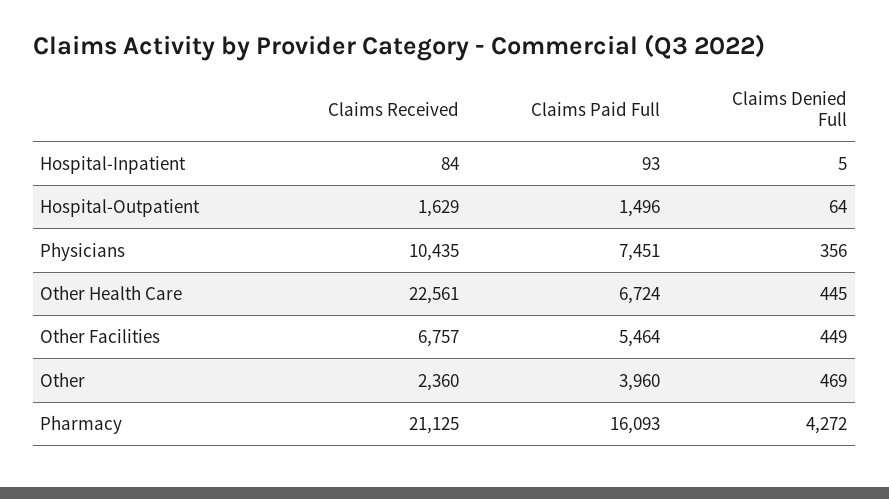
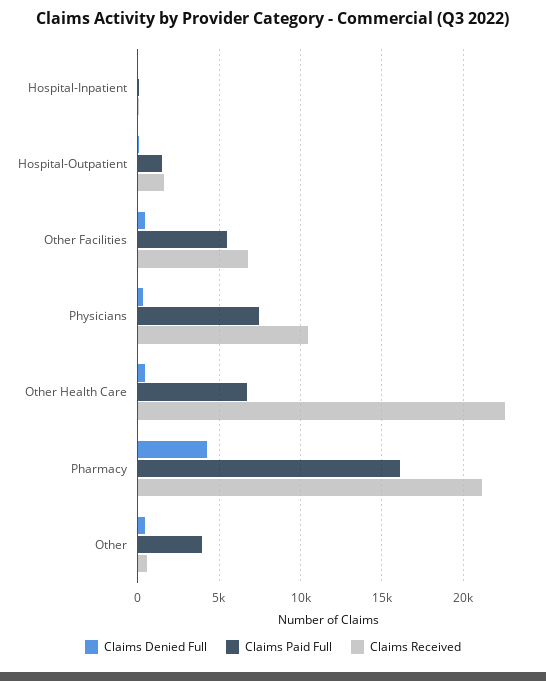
Claims Received, Other: 2360 -> 500

